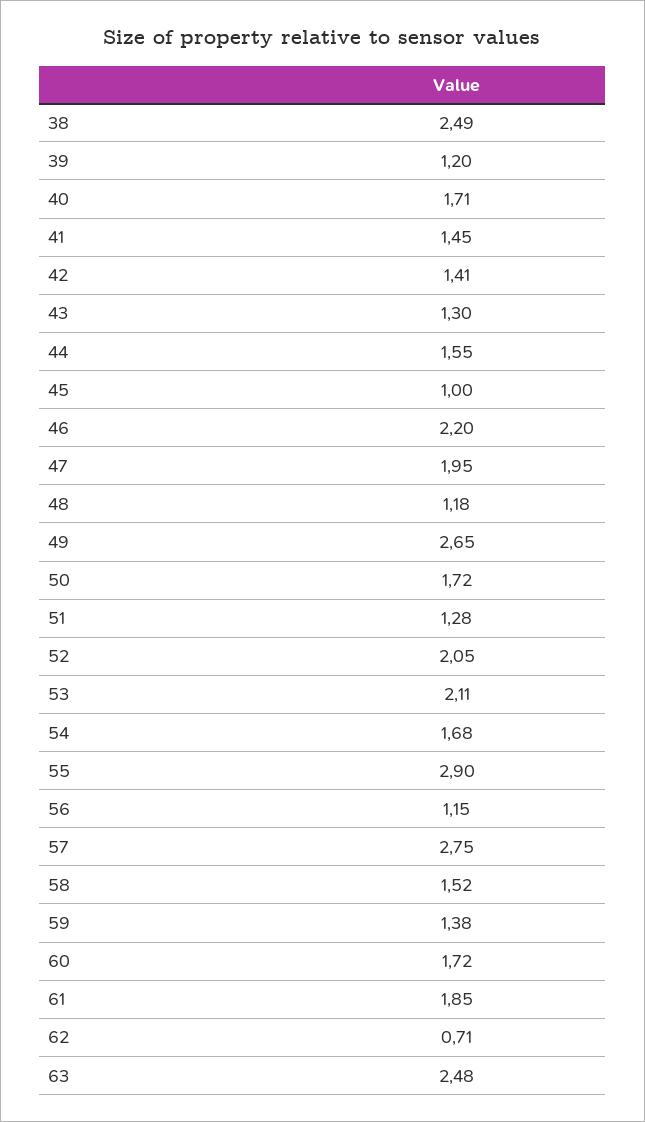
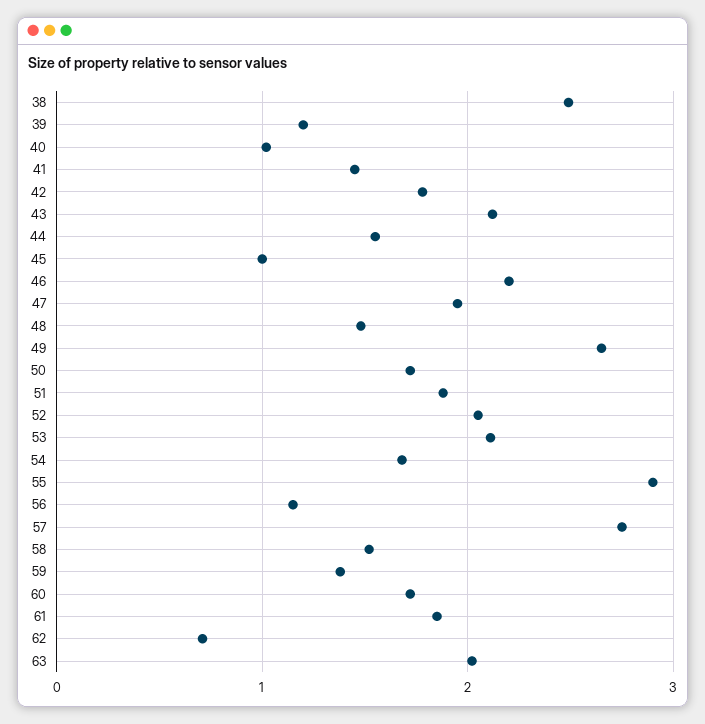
40: 1.71 -> 1
42: 1.41 -> 1.8
43: 1.3 -> 2.1
48: 1.18 -> 1.5
51: 1.28 -> 1.9
63: 2.48 -> 2

